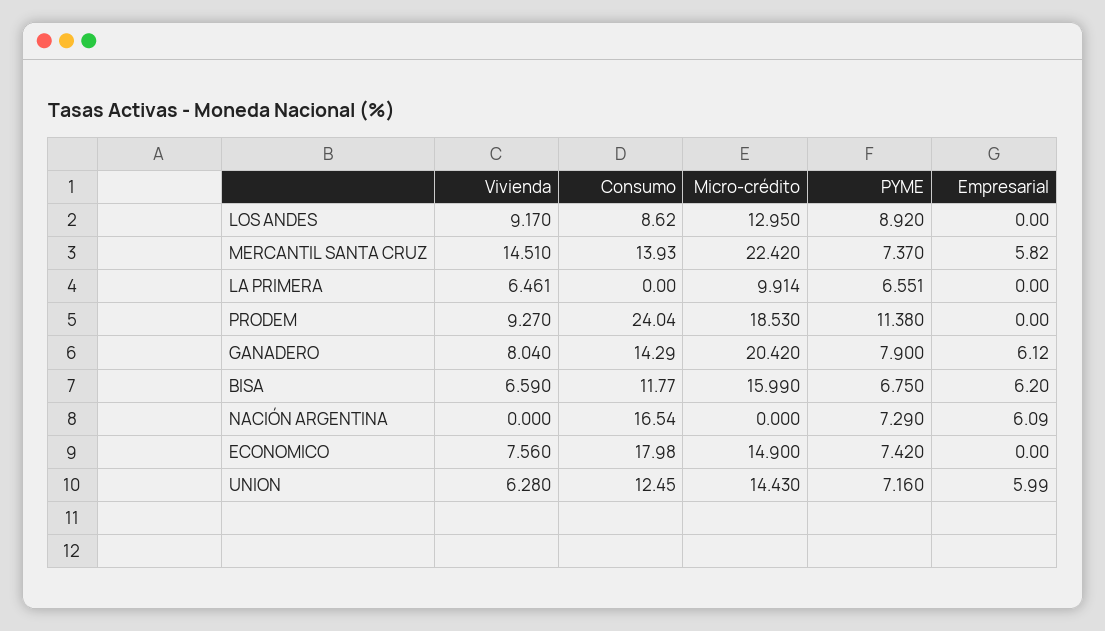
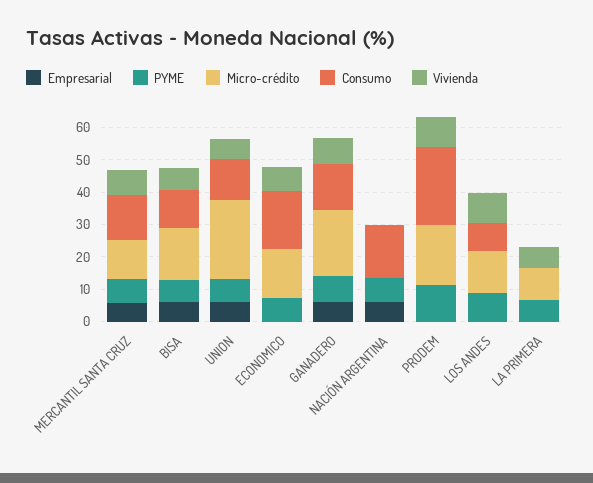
Vivienda, MERCANTIL SANTA CRUZ: 14.51 -> 7.5
Micro-crédito, MERCANTIL SANTA CRUZ: 22.42 -> 12.5
Micro-crédito, UNION: 14.43 -> 25

